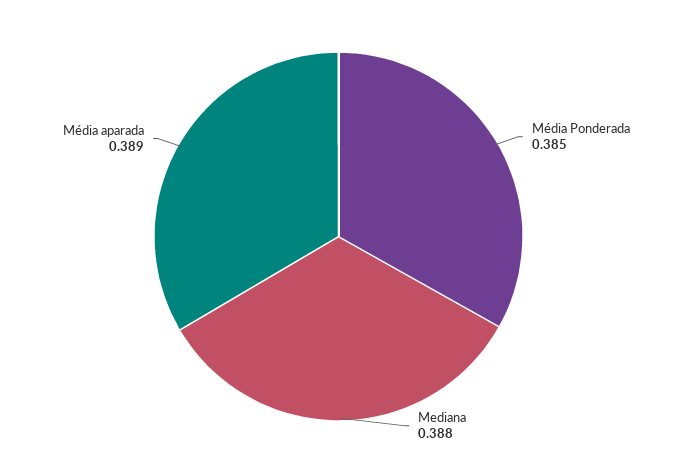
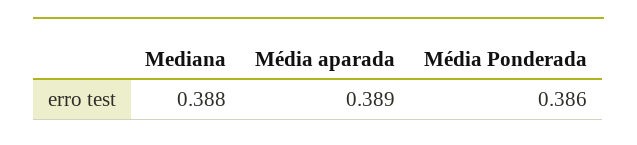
Média Ponderada: 0.385 -> 0.386

